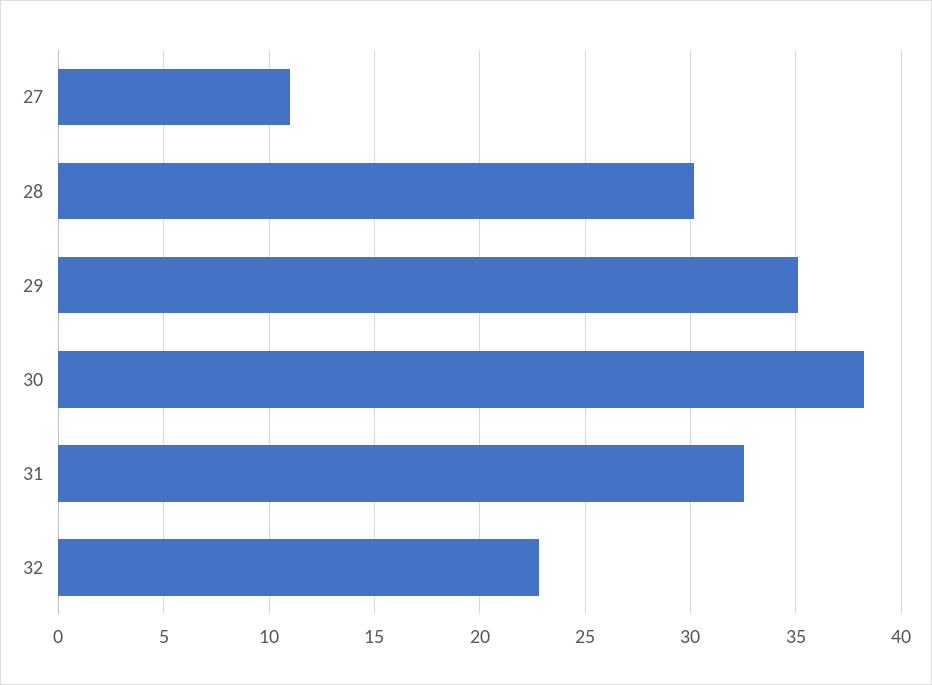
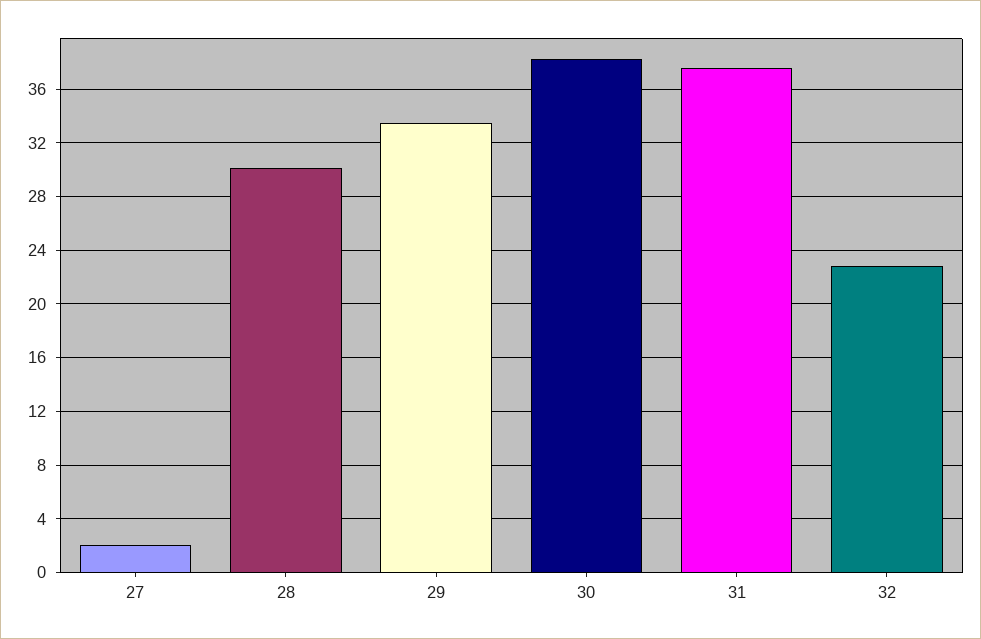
27: 11 -> 2
29: 35 -> 33.5
31: 32.5 -> 37.5

